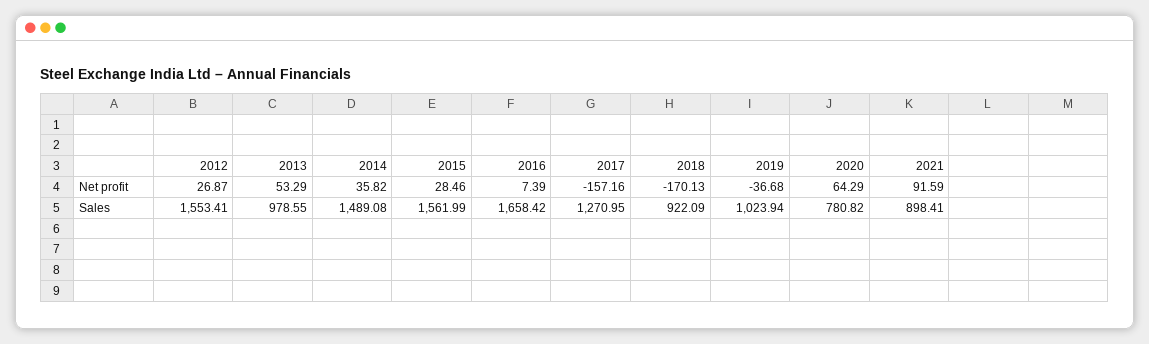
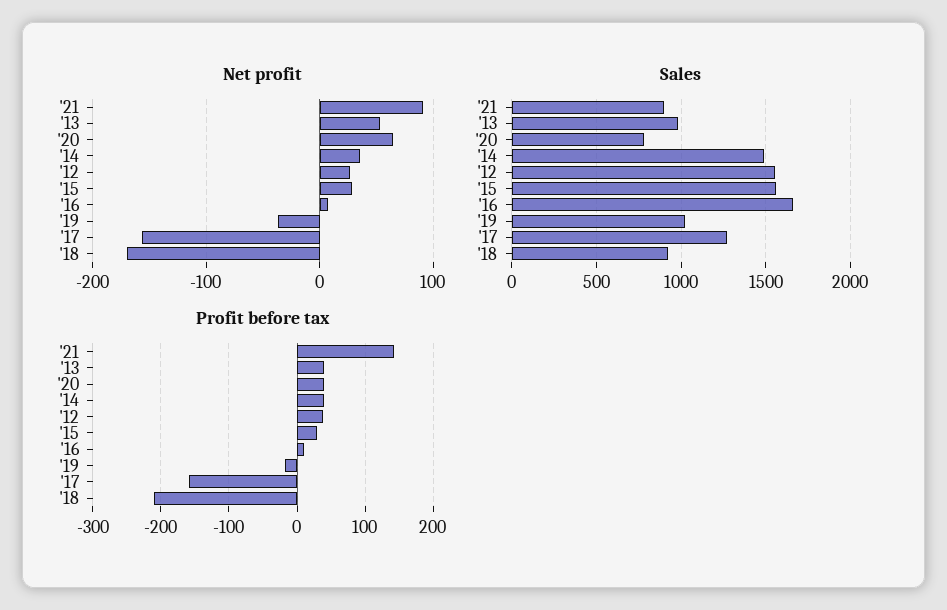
Profit before tax, 2021: none -> 140
Profit before tax, 2013: none -> 40
Profit before tax, 2020: none -> 40
Profit before tax, 2014: none -> 40
Profit before tax, 2012: none -> 40
Profit before tax, 2015: none -> 30
Profit before tax, 2016: none -> 10
Profit before tax, 2019: none -> -20
Profit before tax, 2017: none -> -160
Profit before tax, 2018: none -> -210

